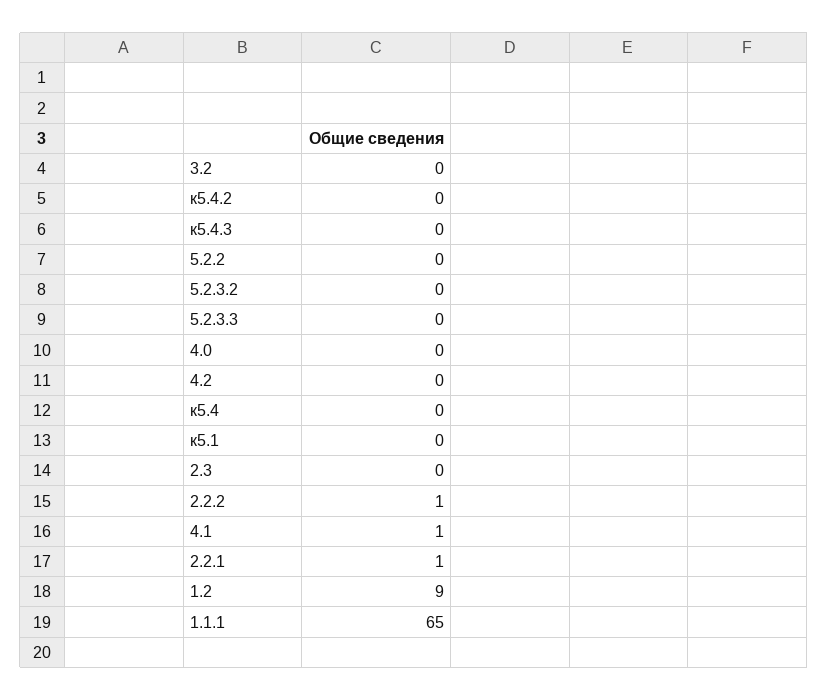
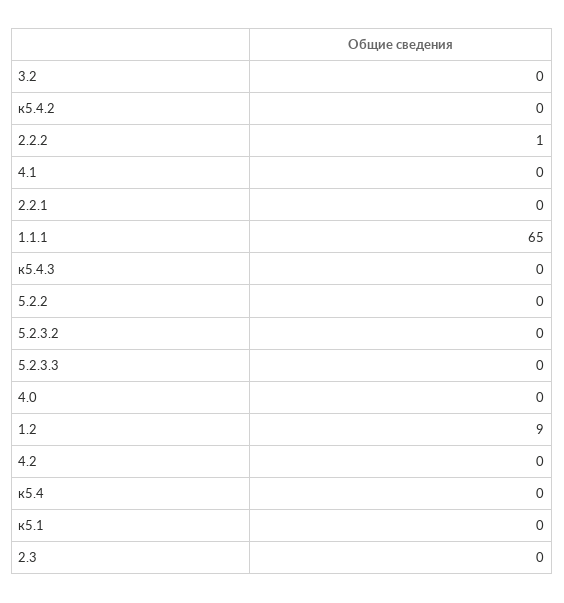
4.1: 1 -> 0
2.2.1: 1 -> 0

